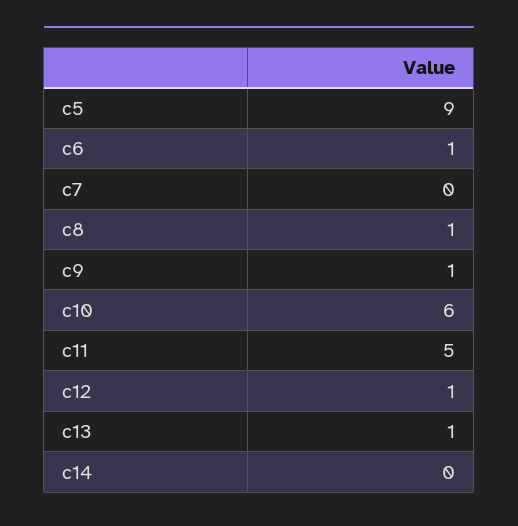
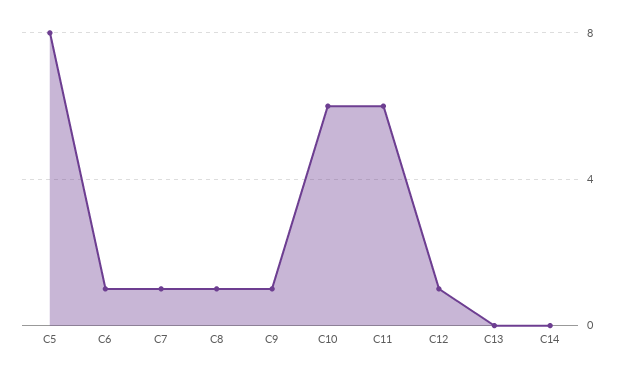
c5: 9 -> 8
c7: 0 -> 1
c11: 5 -> 6
c13: 1 -> 0

